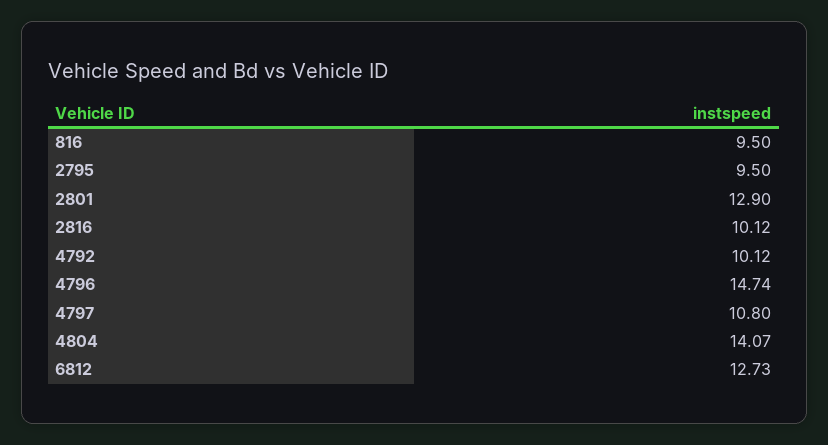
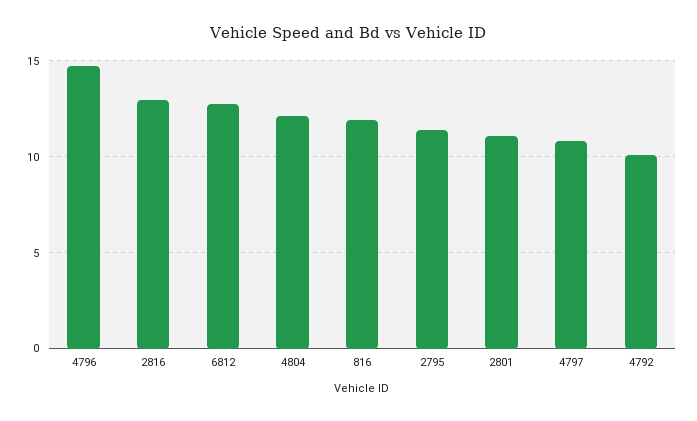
816: 9.5 -> 12
2795: 9.5 -> 11.5
2801: 12.9 -> 11
2816: 10.12 -> 13
4804: 14.07 -> 12

